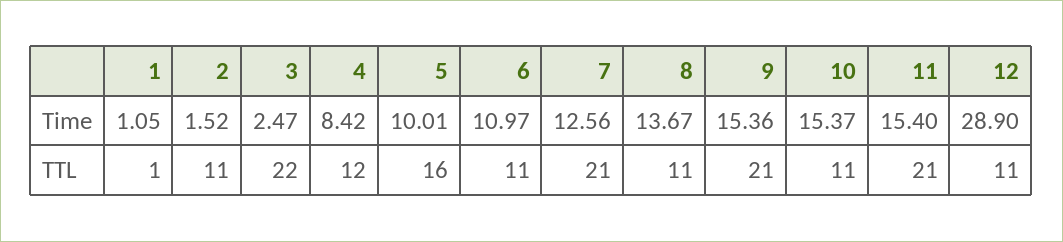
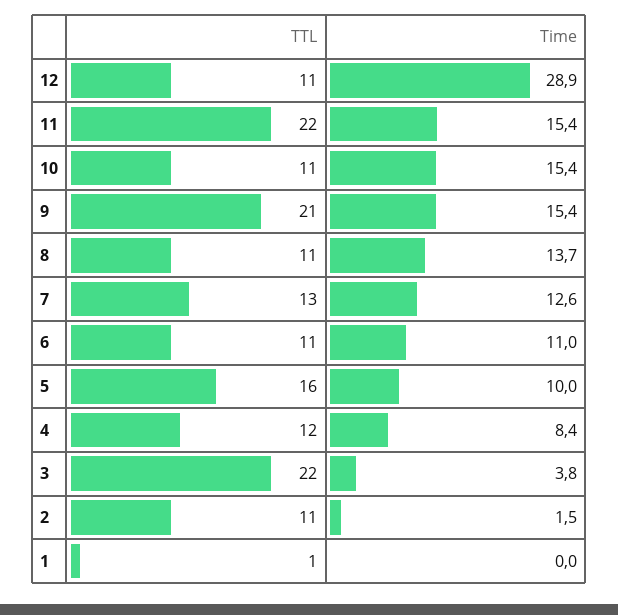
1, Time: 1.05 -> 0
3, Time: 2.47 -> 3.8
7, TTL: 21 -> 13
11, TTL: 21 -> 22

